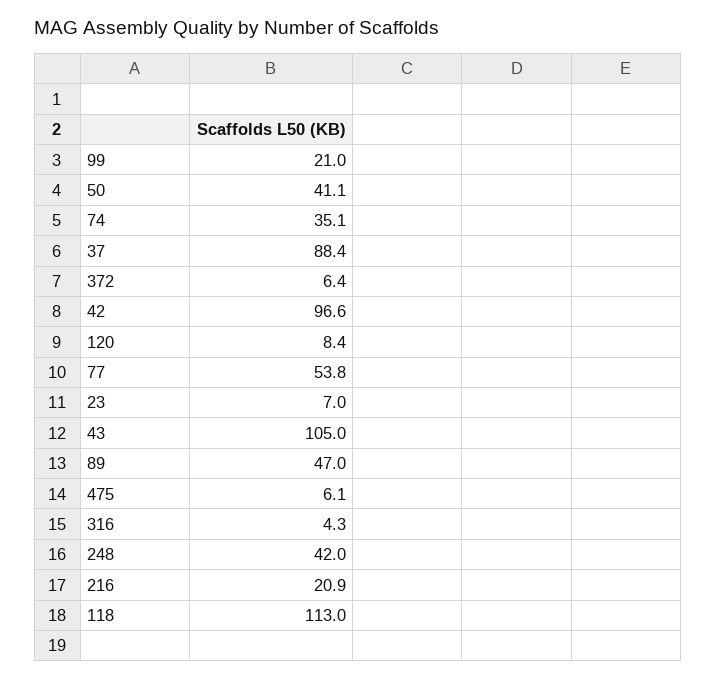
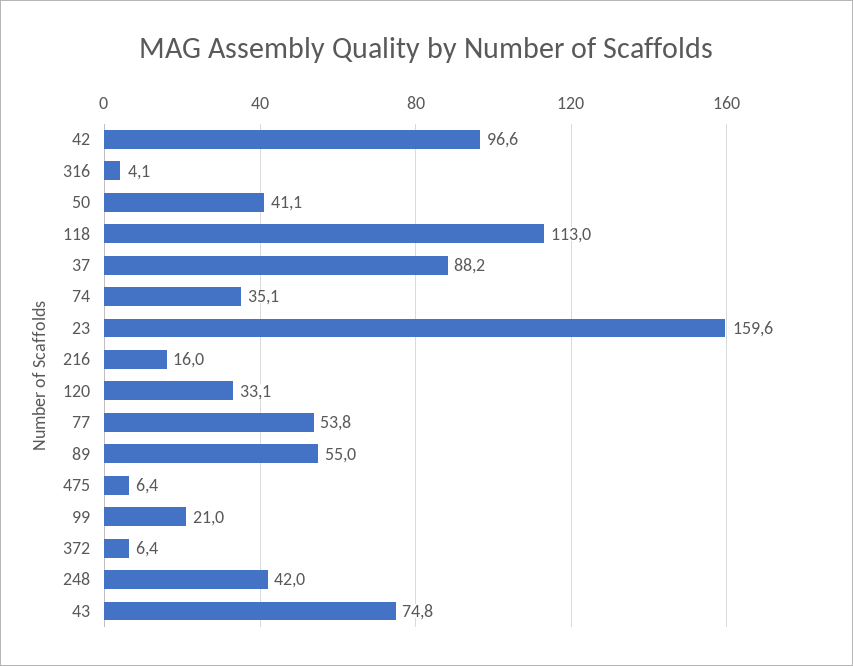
37: 88.4 -> 88.2
120: 8.4 -> 33.1
23: 7 -> 159.6
43: 105 -> 74.8
89: 47 -> 55
475: 6.1 -> 6.4
316: 4.3 -> 4.1
216: 20.9 -> 16

